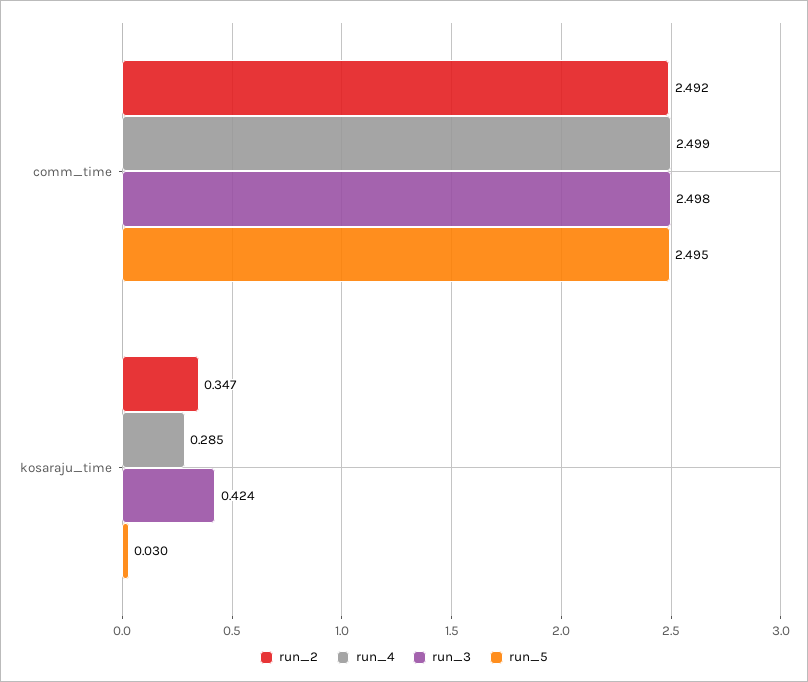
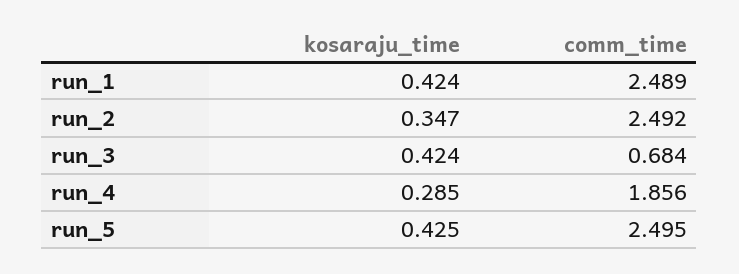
run_4, comm_time: 2.499 -> 1.856
run_3, comm_time: 2.498 -> 0.684
run_5, kosaraju_time: 0.03 -> 0.425
run_1, kosaraju_time: none -> 0.424
run_1, comm_time: none -> 2.489

